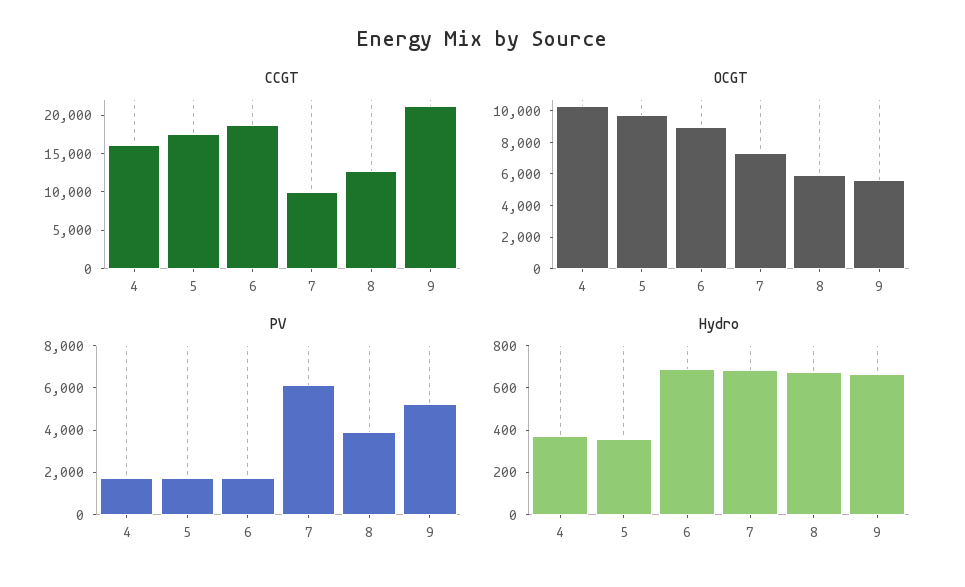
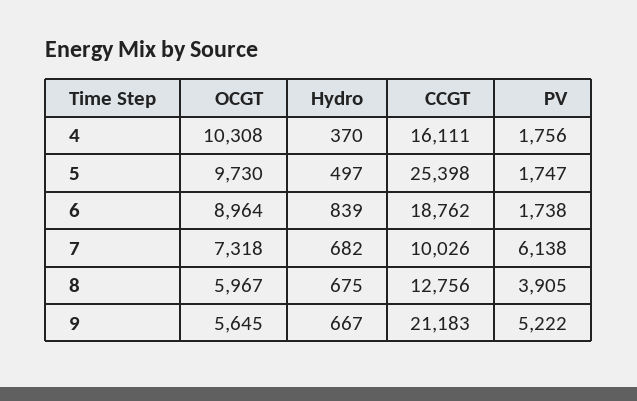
CCGT, 5: 17500 -> 25398
Hydro, 5: 350 -> 497
Hydro, 6: 700 -> 839

